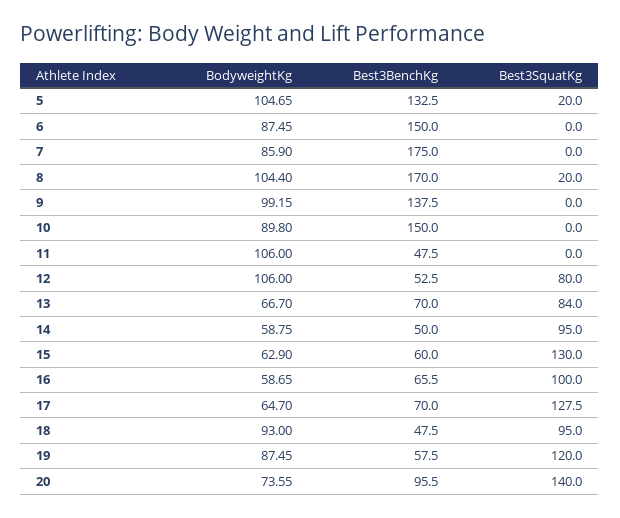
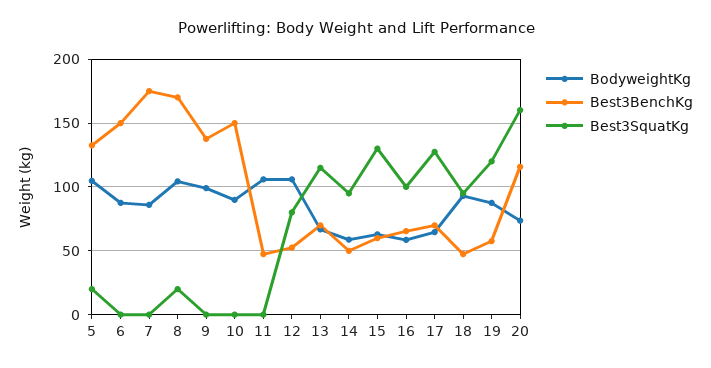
Best3SquatKg, 13: 84 -> 115
Best3BenchKg, 20: 95.5 -> 115
Best3SquatKg, 20: 140 -> 160

